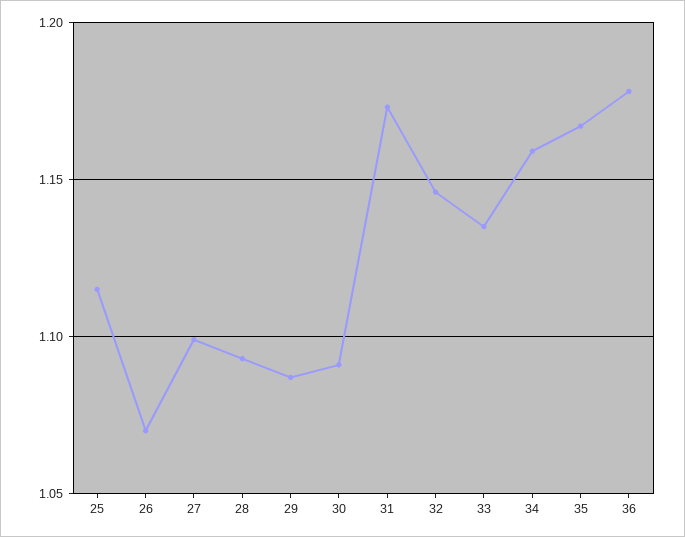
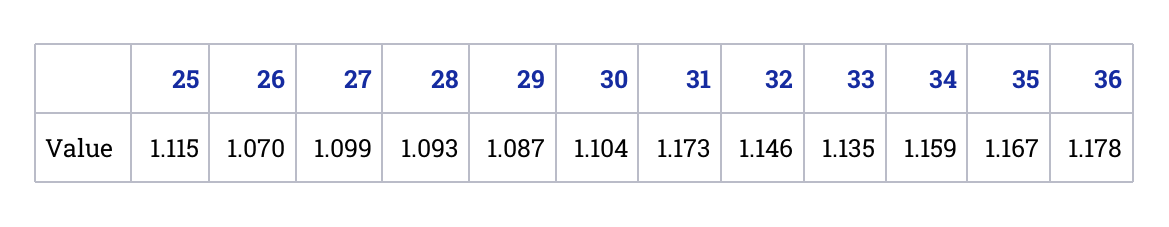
30: 1.09 -> 1.104

